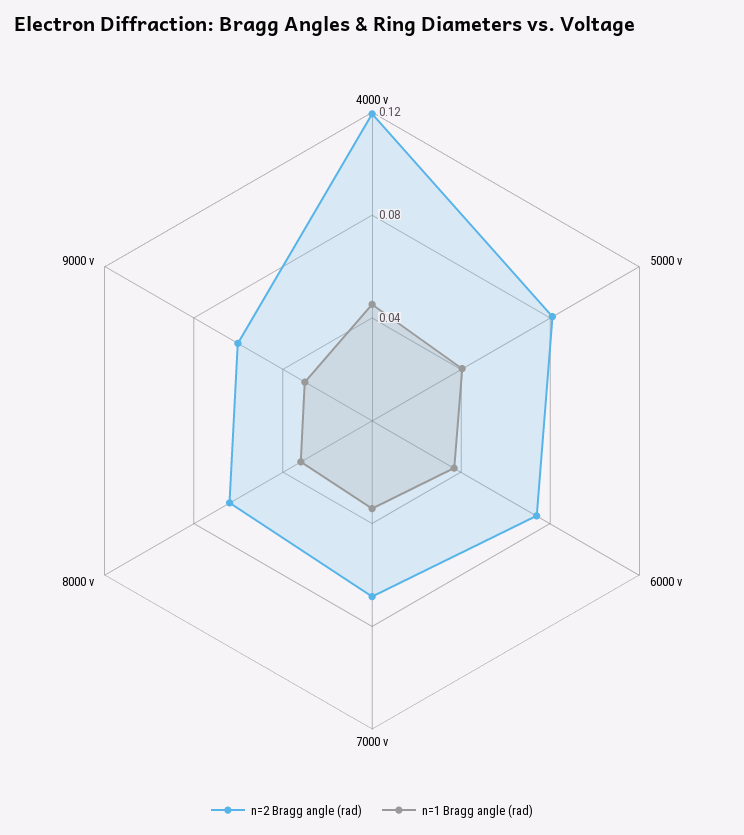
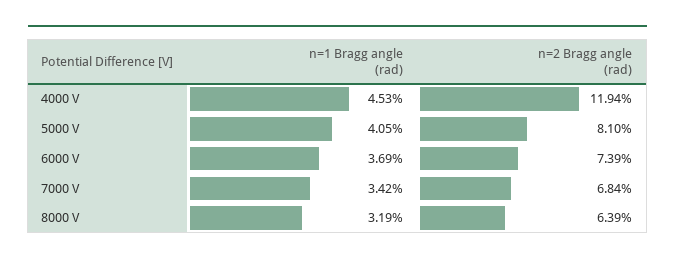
n=2 Bragg angle (rad), 9000 v: 0.06 -> none
n=1 Bragg angle (rad), 9000 v: 0.03 -> none

